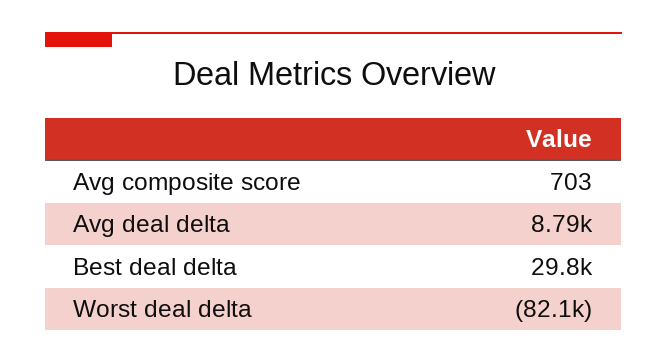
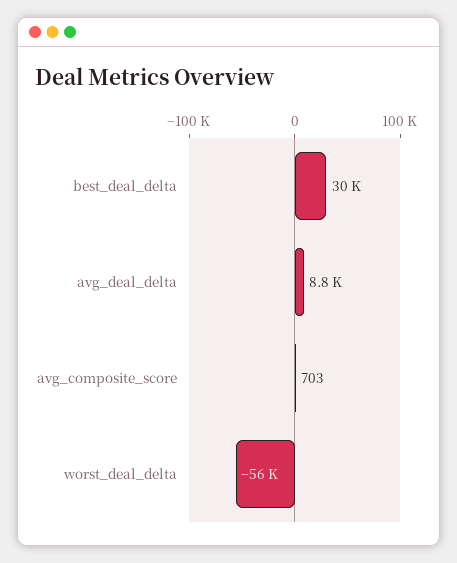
Worst deal delta: -82100 -> -56000

